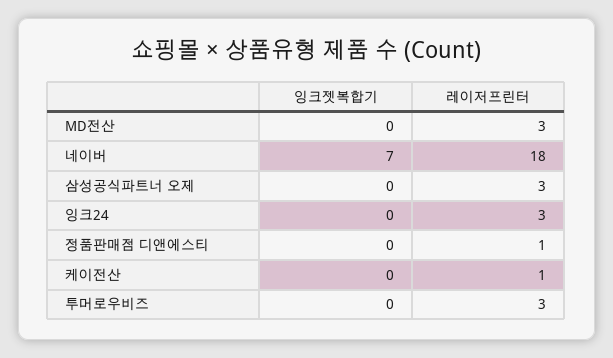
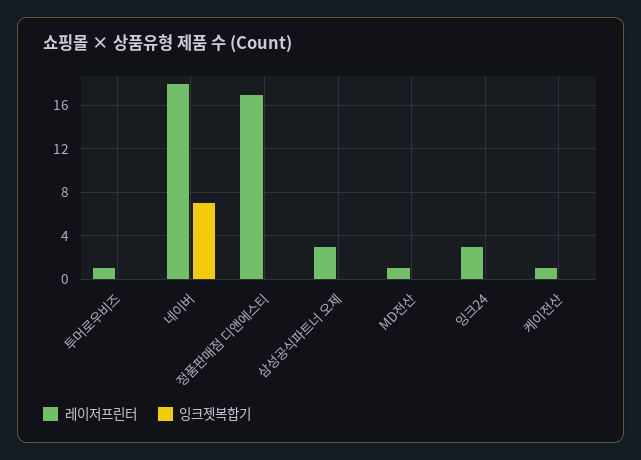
레이저프린터, MD전산: 3 -> 1
레이저프린터, 정품판매점 디앤에스티: 1 -> 17
레이저프린터, 투머로우비즈: 3 -> 1

